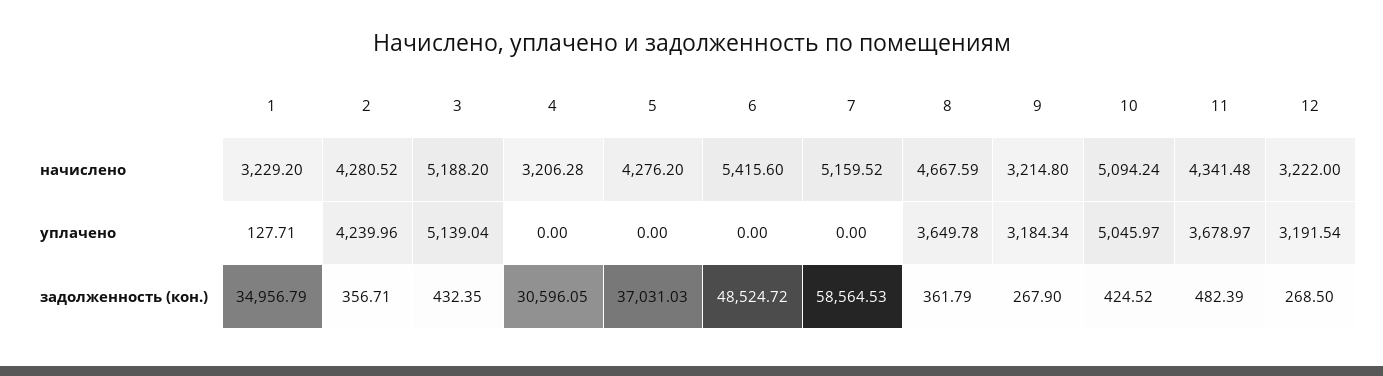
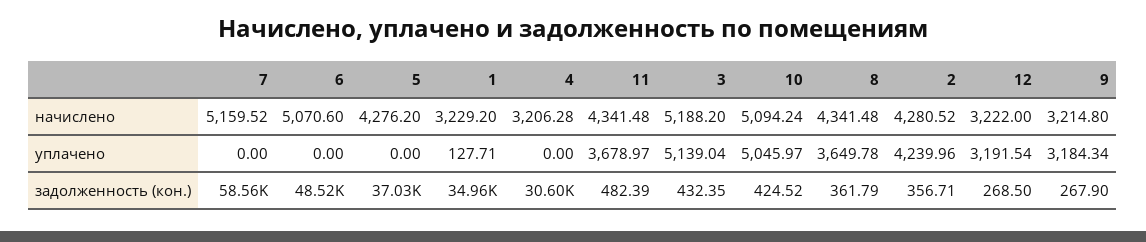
6, начислено: 5415.6 -> 5070.6
8, начислено: 4667.59 -> 4341.48

